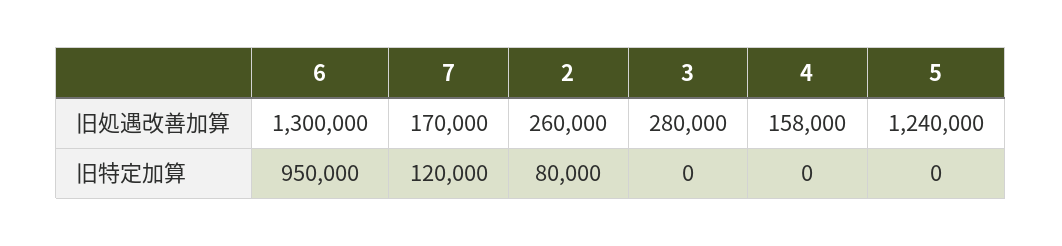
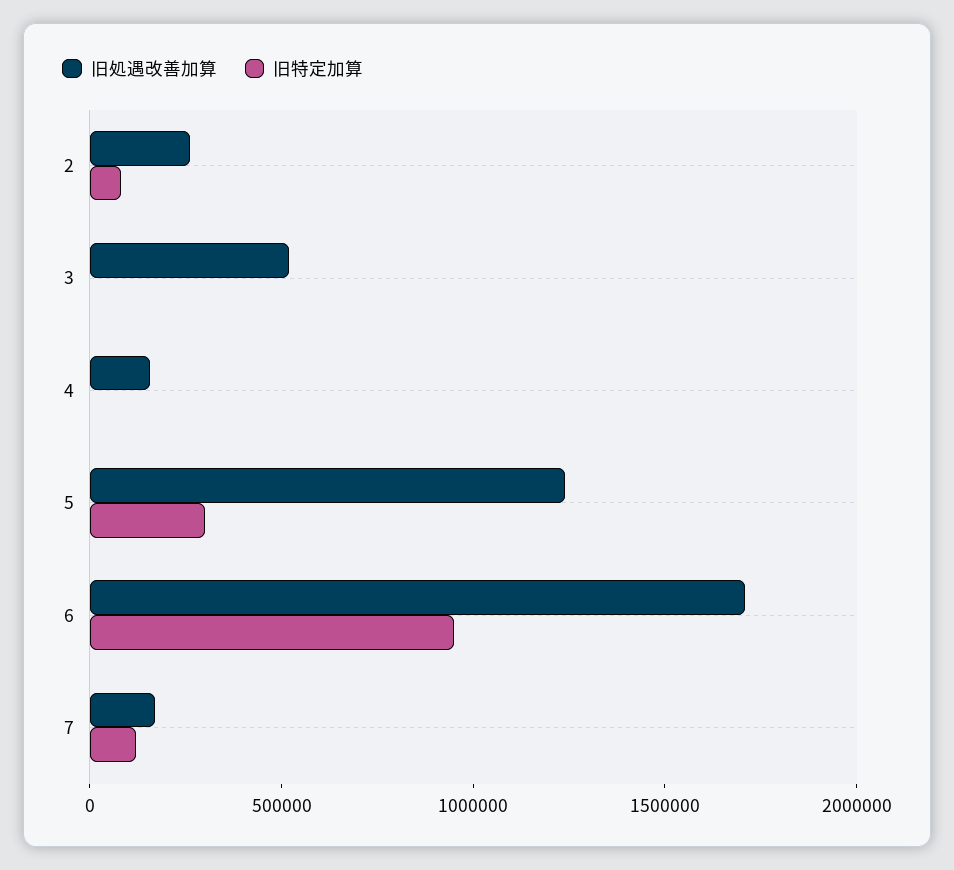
旧処遇改善加算, 6: 1300000 -> 1700000
旧処遇改善加算, 3: 280000 -> 500000
旧特定加算, 5: 0 -> 300000

